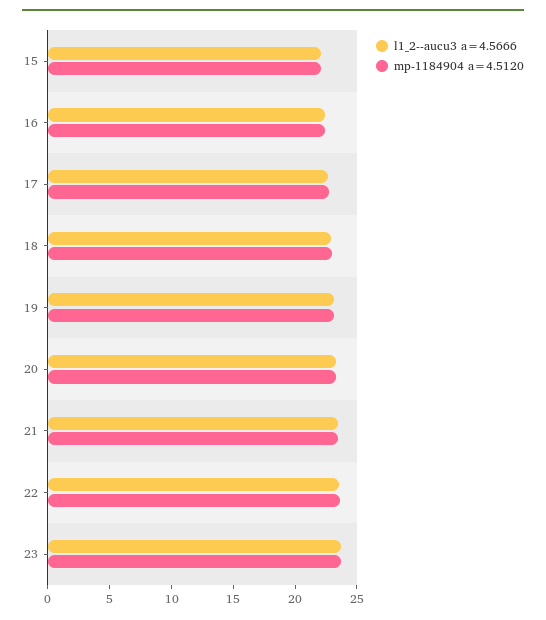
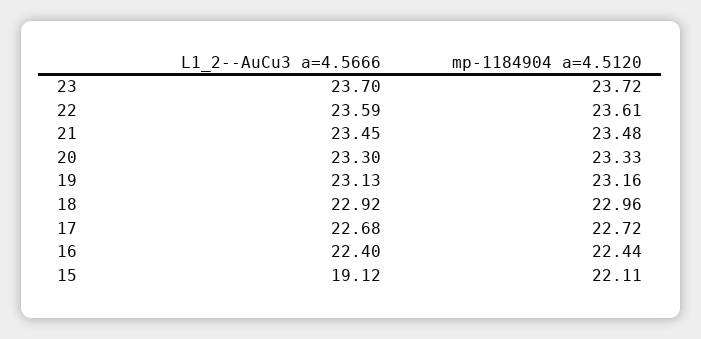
l1_2--aucu3 a=4.5666, 15: 22 -> 19.12

